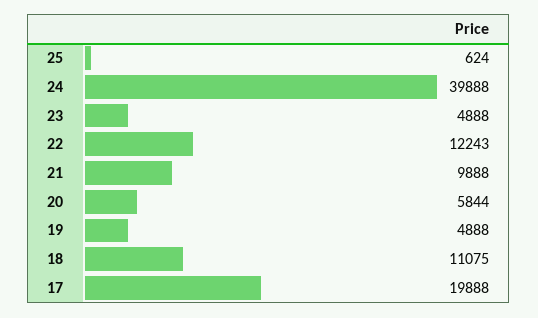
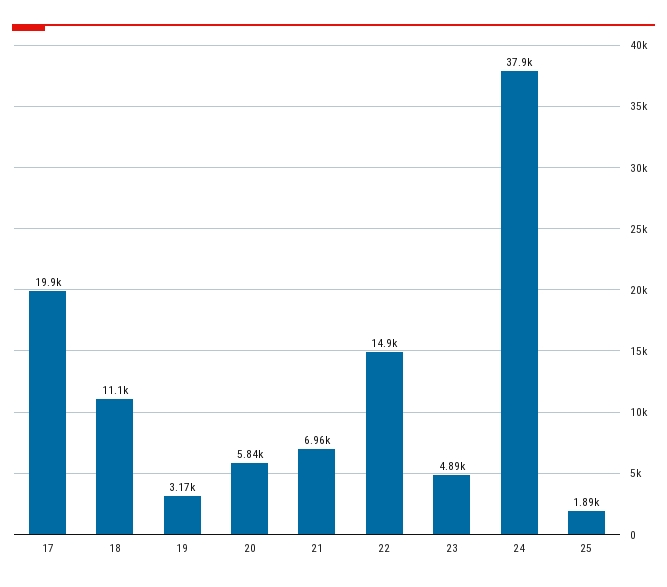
25: 624 -> 1890
24: 39888 -> 37900
22: 12243 -> 14900
21: 9888 -> 6960
19: 4888 -> 3170

